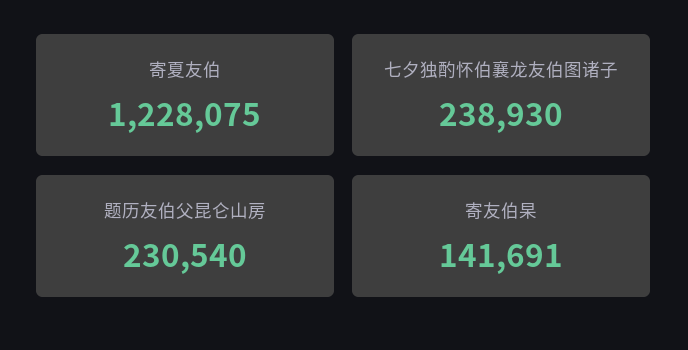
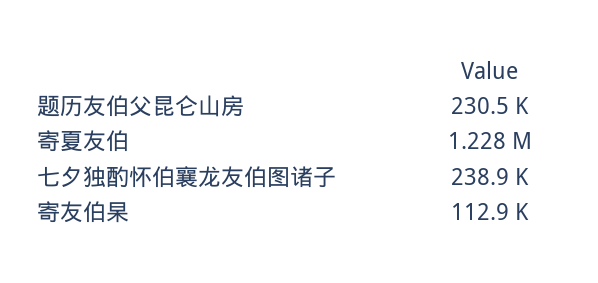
寄友伯杲: 141691 -> 112900

